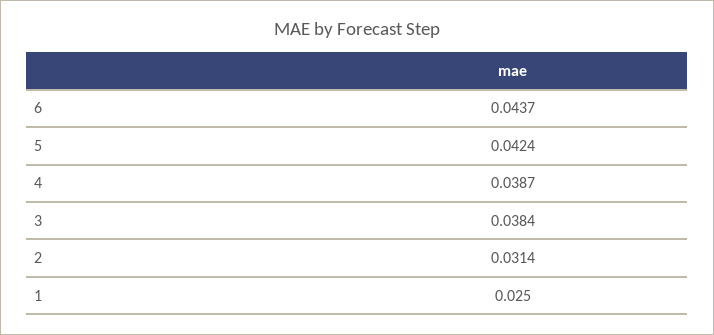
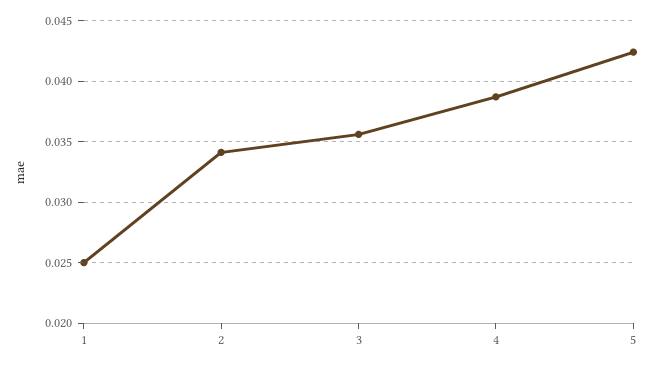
6: 0.0437 -> none
3: 0.0384 -> 0.0355
2: 0.0314 -> 0.034

